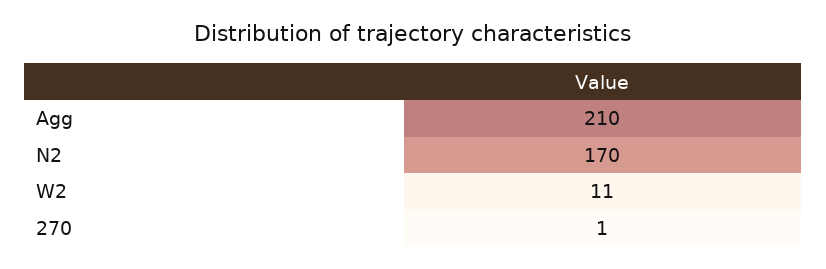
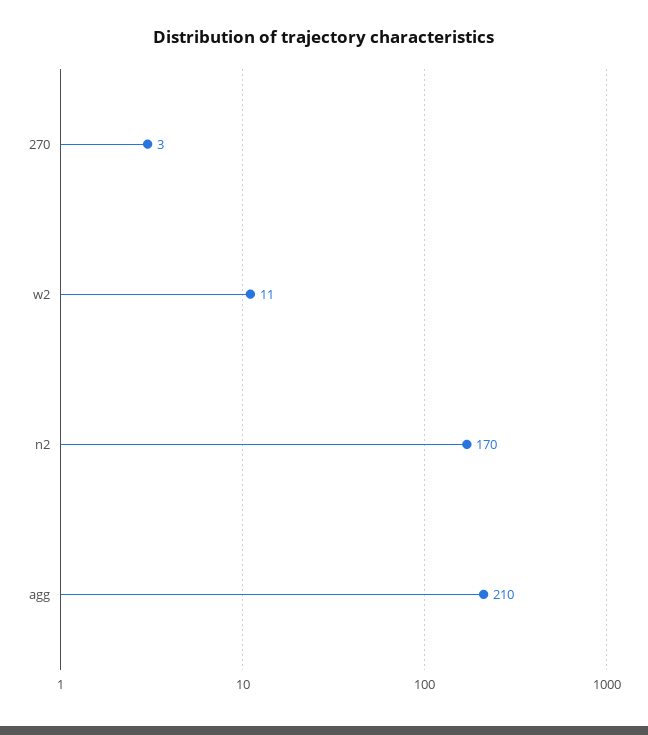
270: 1 -> 3

